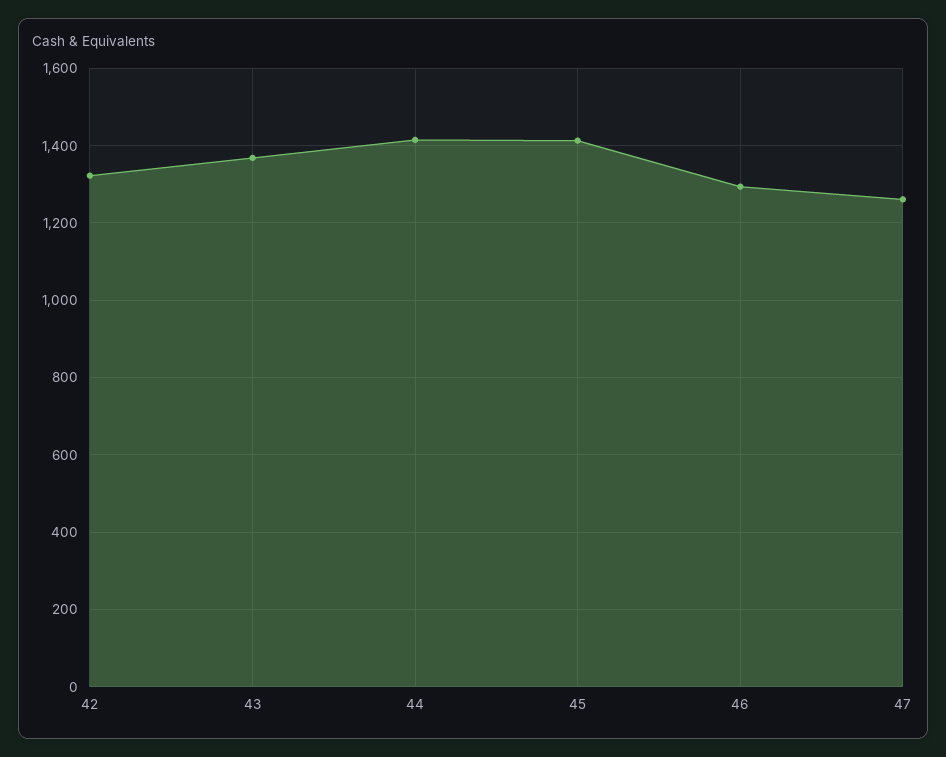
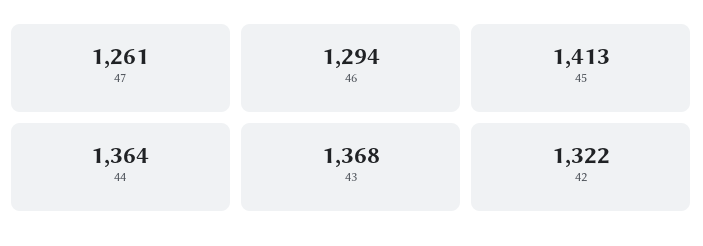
44: 1420 -> 1364

